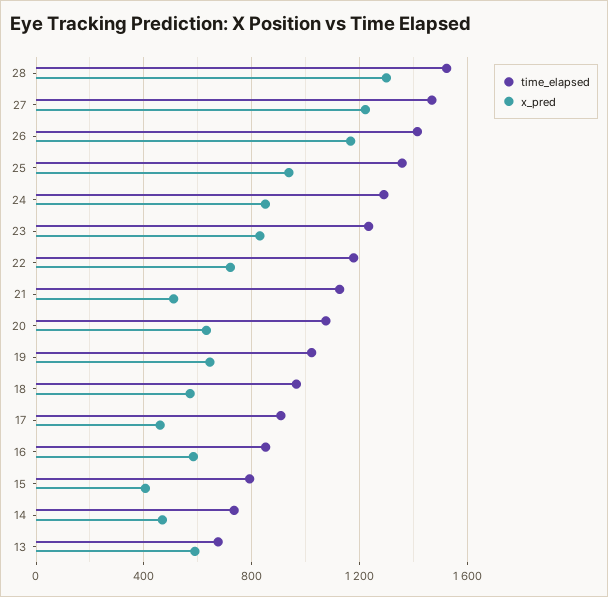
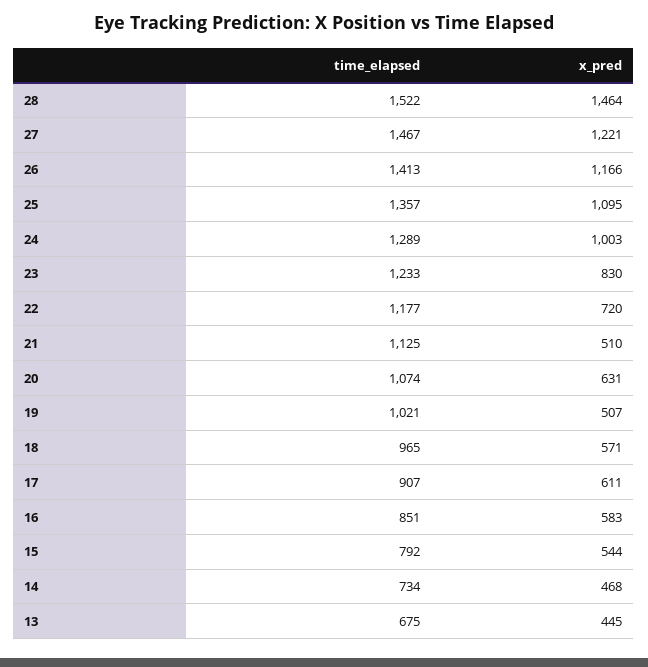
x_pred, 28: 1300 -> 1464
x_pred, 25: 950 -> 1095
x_pred, 24: 850 -> 1003
x_pred, 19: 650 -> 507
x_pred, 17: 450 -> 611
x_pred, 15: 400 -> 544
x_pred, 13: 600 -> 445

